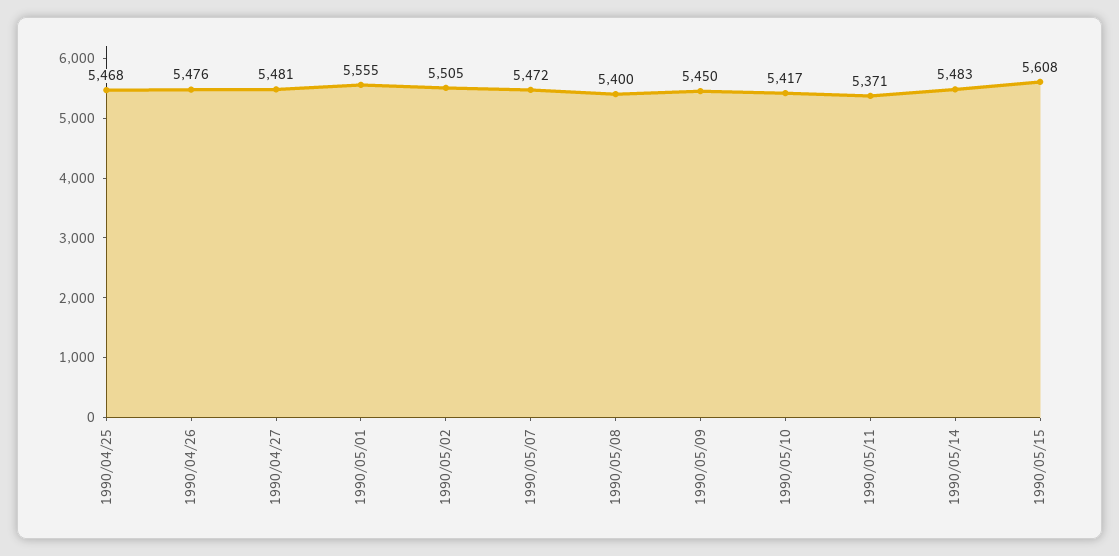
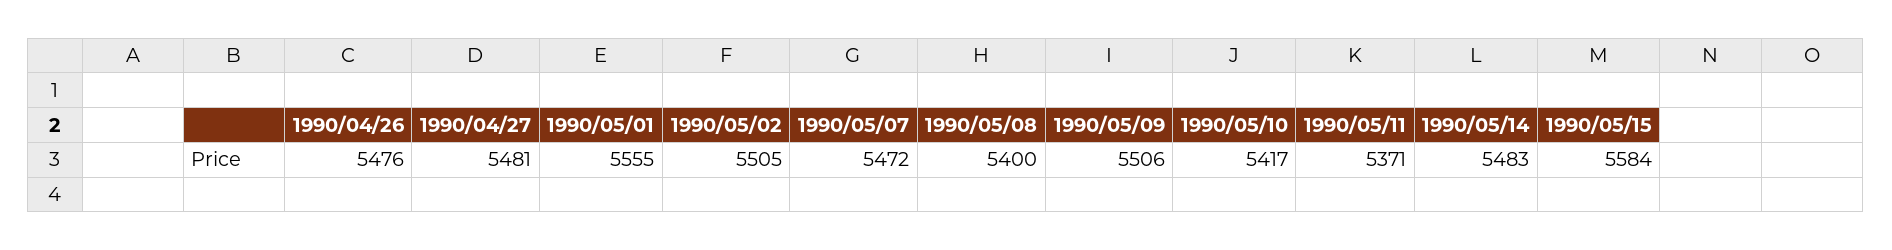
1990/04/25: 5468 -> none
1990/05/09: 5450 -> 5506
1990/05/15: 5608 -> 5584

